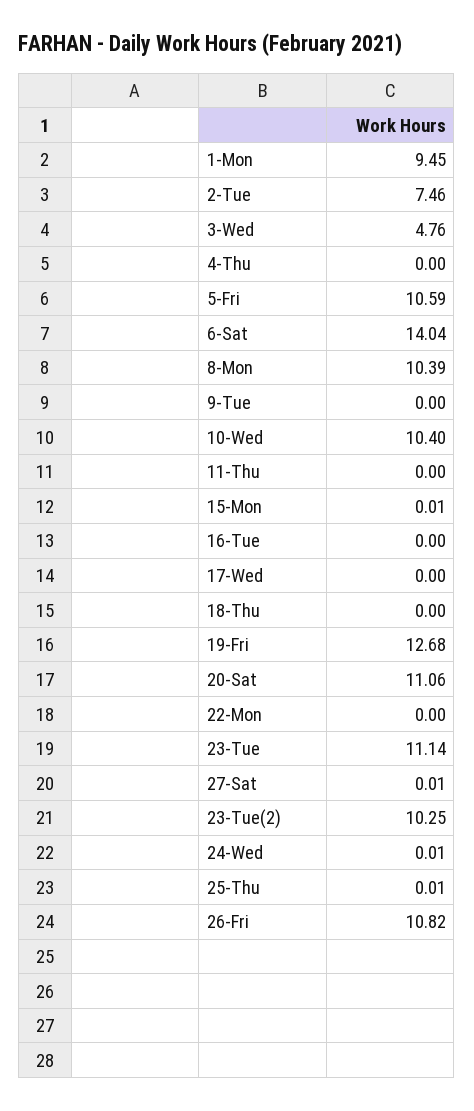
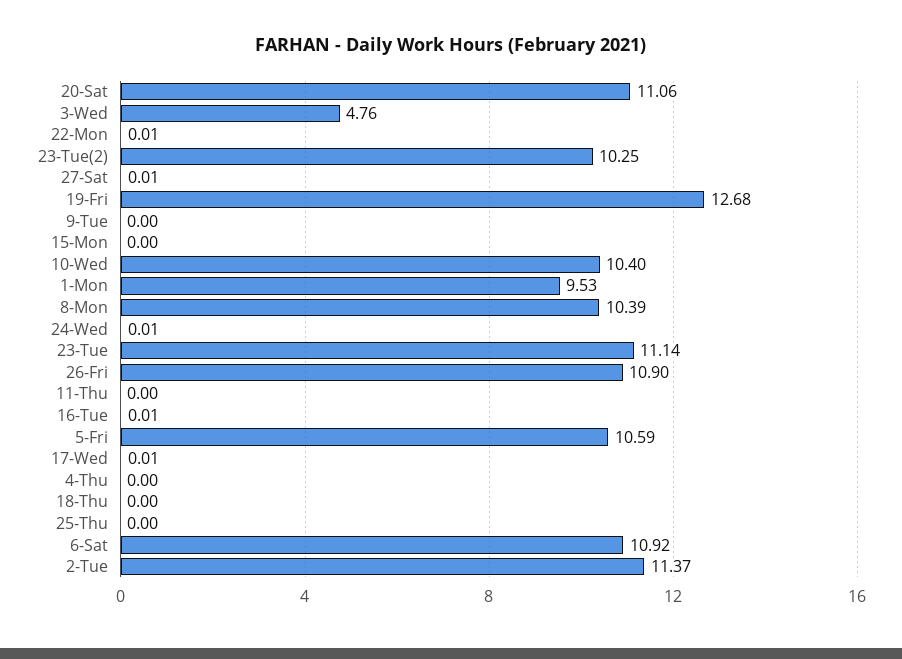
1-Mon: 9.45 -> 9.53
2-Tue: 7.46 -> 11.37
6-Sat: 14.04 -> 10.92
15-Mon: 0.01 -> 0
16-Tue: 0 -> 0.01
17-Wed: 0 -> 0.01
22-Mon: 0 -> 0.01
25-Thu: 0.01 -> 0
26-Fri: 10.82 -> 10.9

